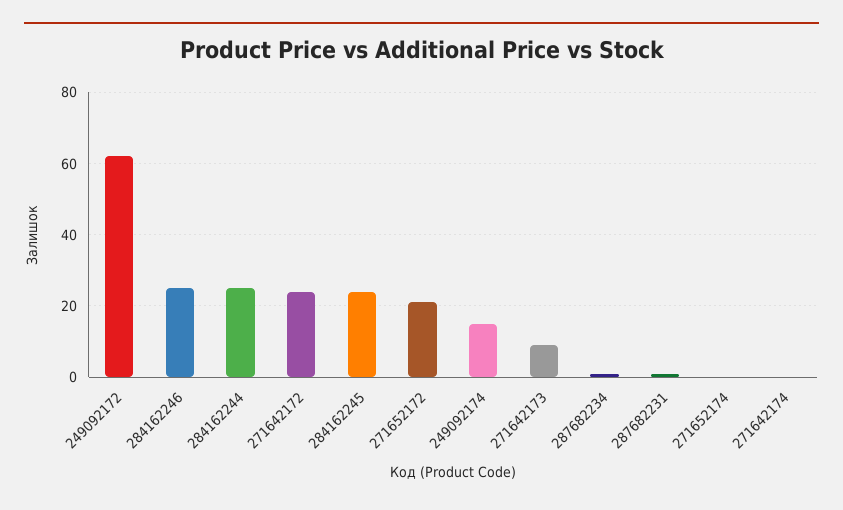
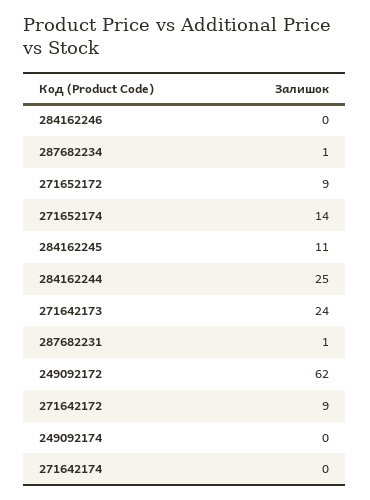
284162246: 25 -> 0
271642172: 25 -> 9
284162245: 25 -> 11
271652172: 20 -> 9
249092174: 15 -> 0
271642173: 10 -> 24
271652174: 0 -> 14

